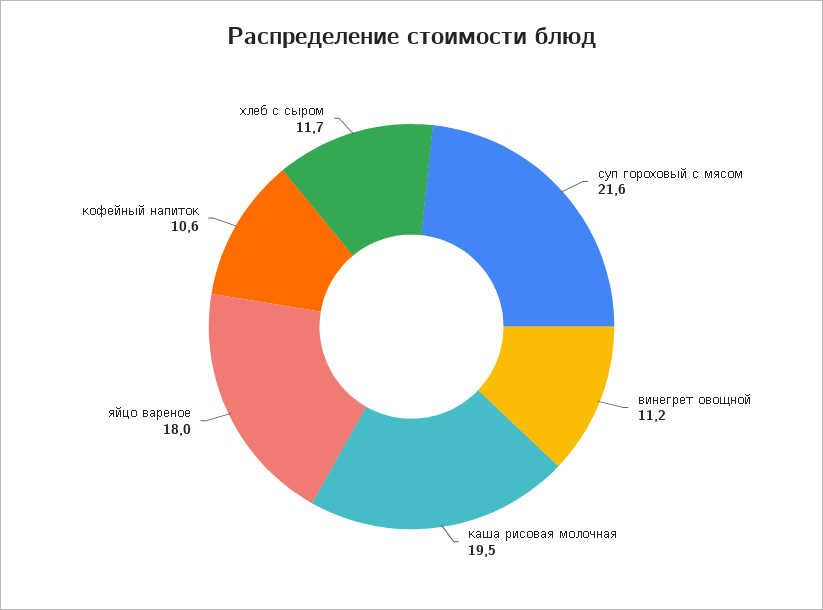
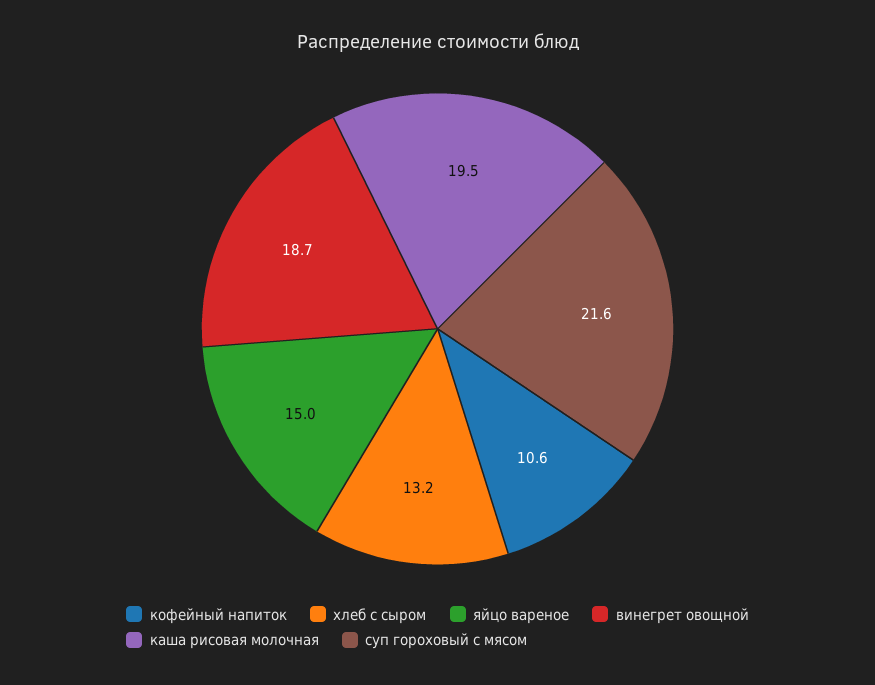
винегрет овощной: 11.2 -> 18.7
яйцо вареное: 18 -> 15
хлеб с сыром: 11.7 -> 13.2

